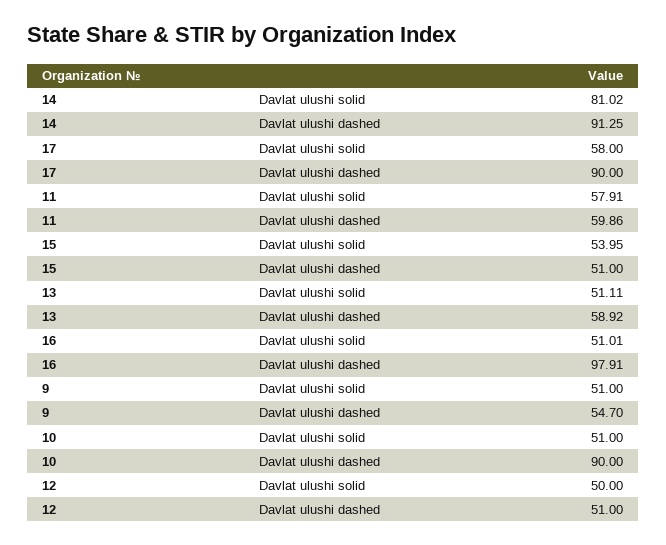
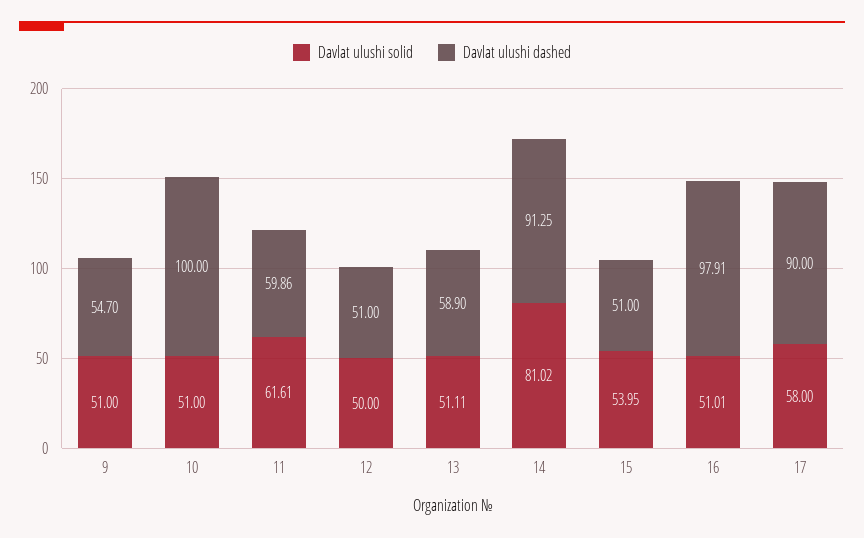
Davlat ulushi solid, 11: 57.91 -> 61.61
Davlat ulushi dashed, 13: 58.92 -> 58.9
Davlat ulushi dashed, 10: 90 -> 100

